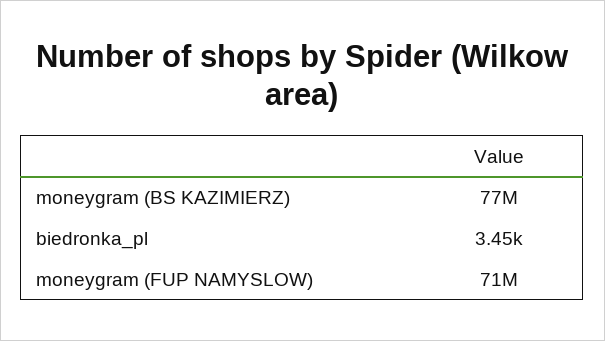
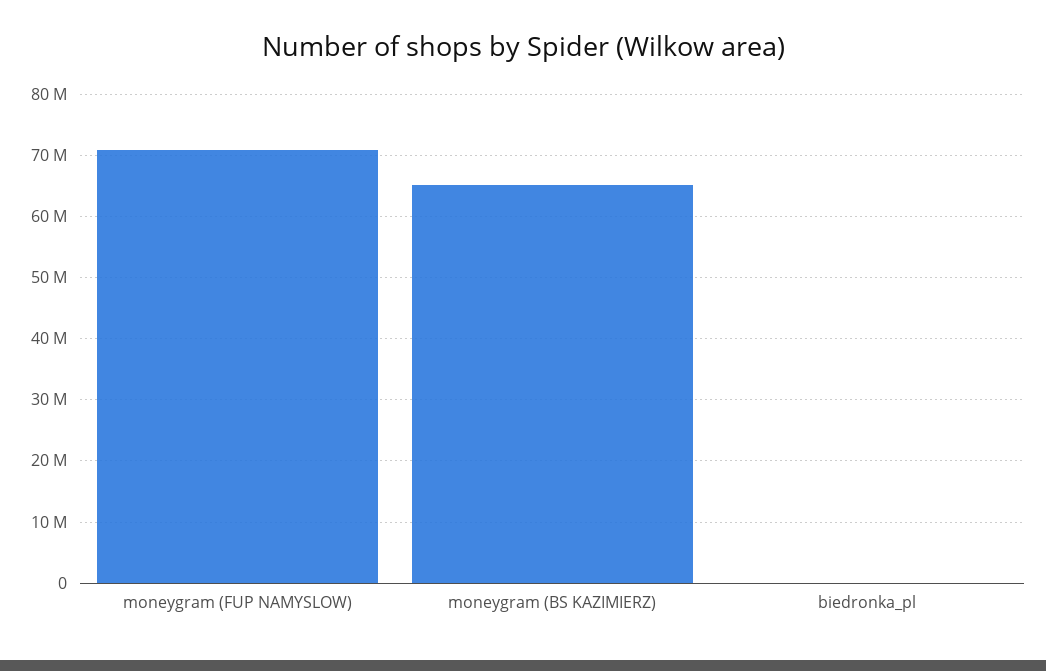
moneygram (BS KAZIMIERZ): 77000000 -> 65000000

